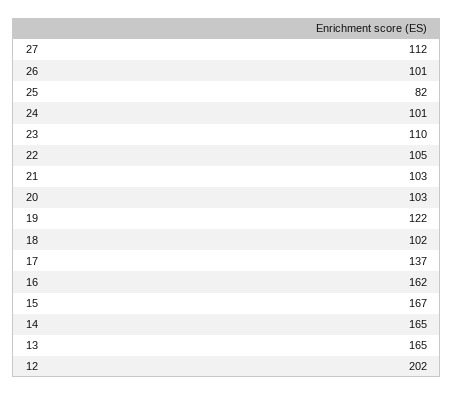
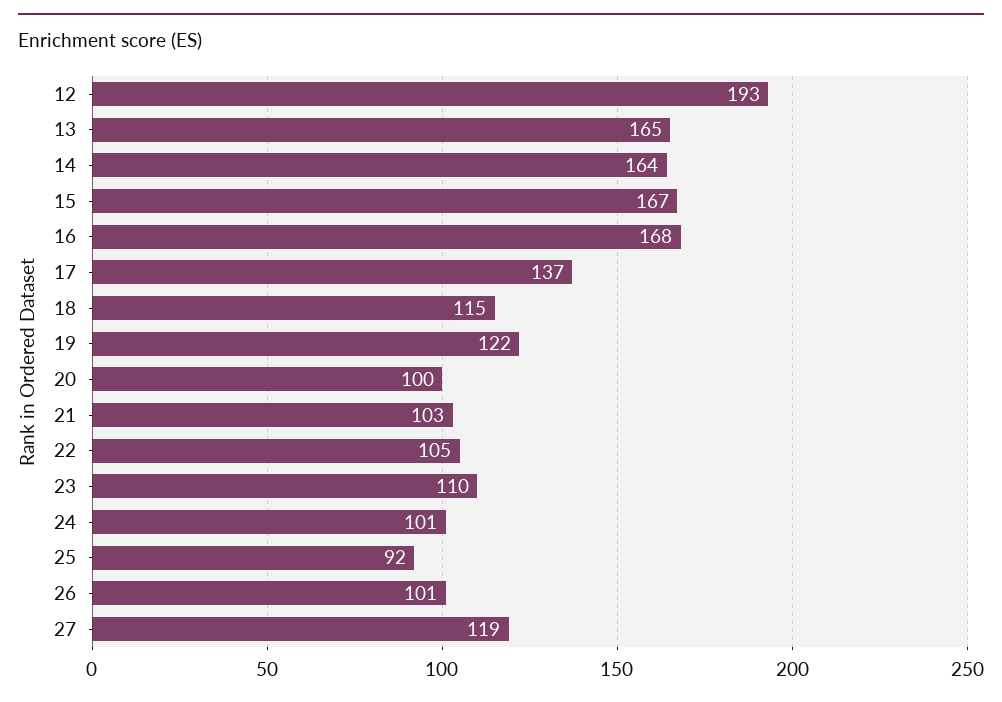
27: 112 -> 119
25: 82 -> 92
20: 103 -> 100
18: 102 -> 115
16: 162 -> 168
14: 165 -> 164
12: 202 -> 193

